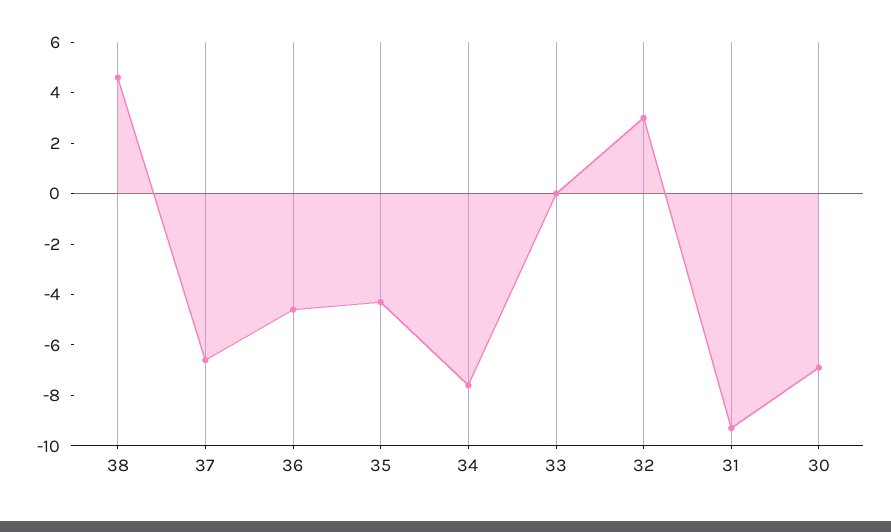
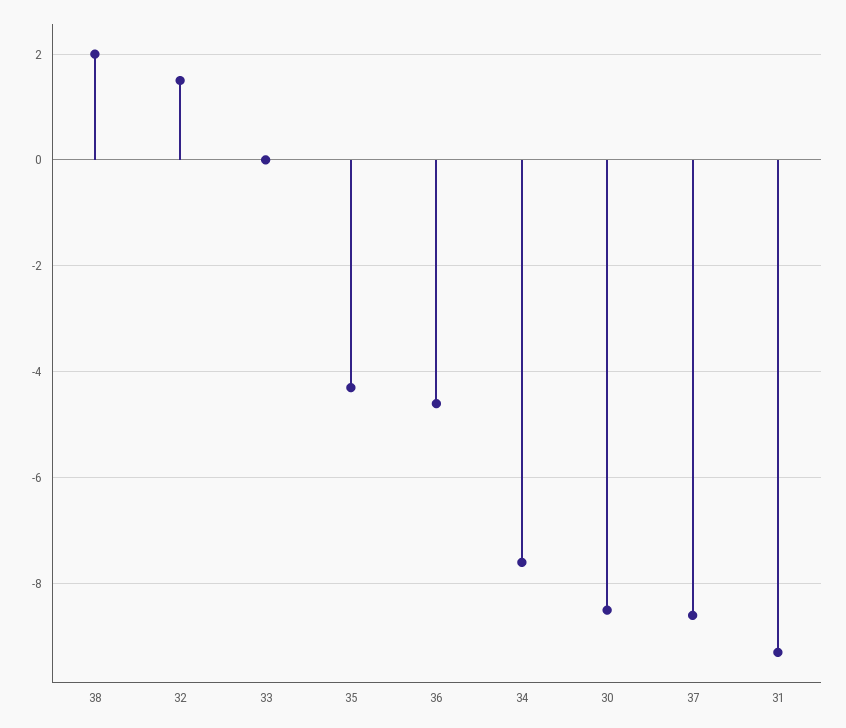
38: 4.5 -> 2
37: -6.5 -> -8.5
32: 3 -> 1.5
30: -7 -> -8.5

